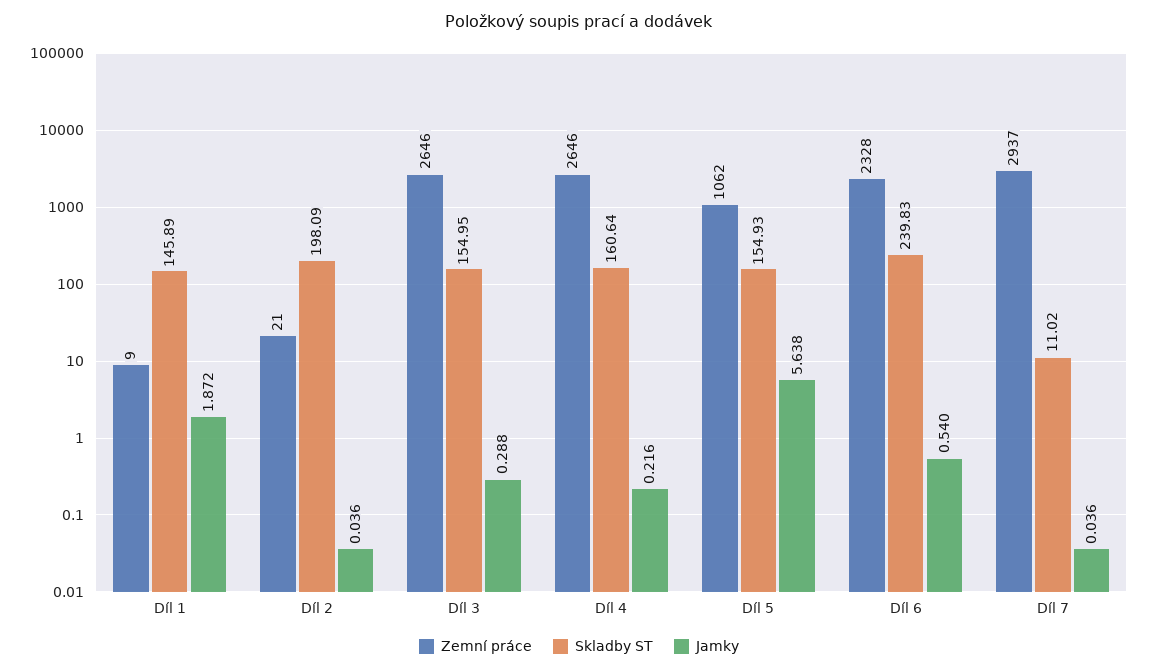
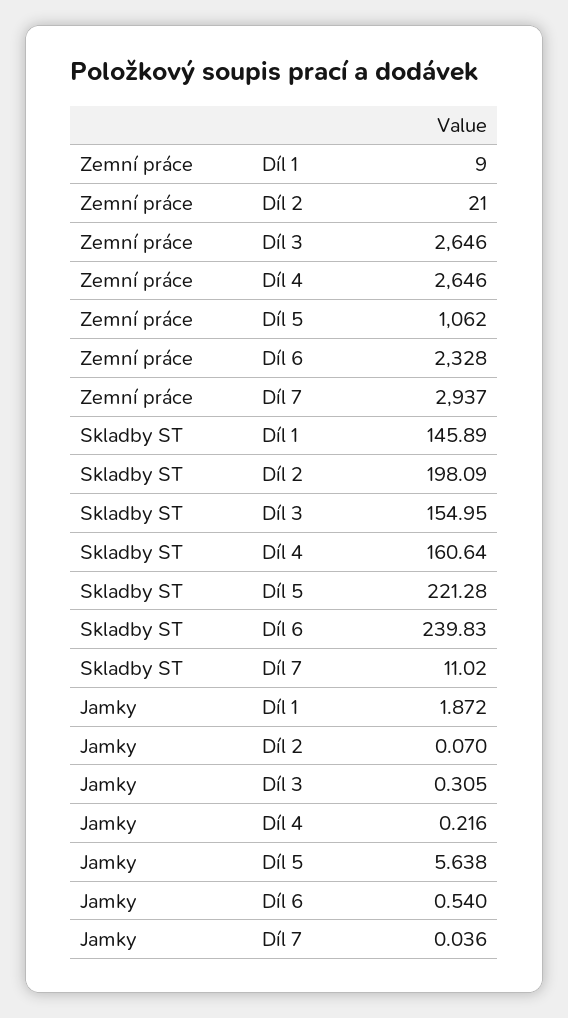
Jamky, Díl 2: 0.036 -> 0.07
Jamky, Díl 3: 0.288 -> 0.305
Skladby ST, Díl 5: 154.93 -> 221.28

